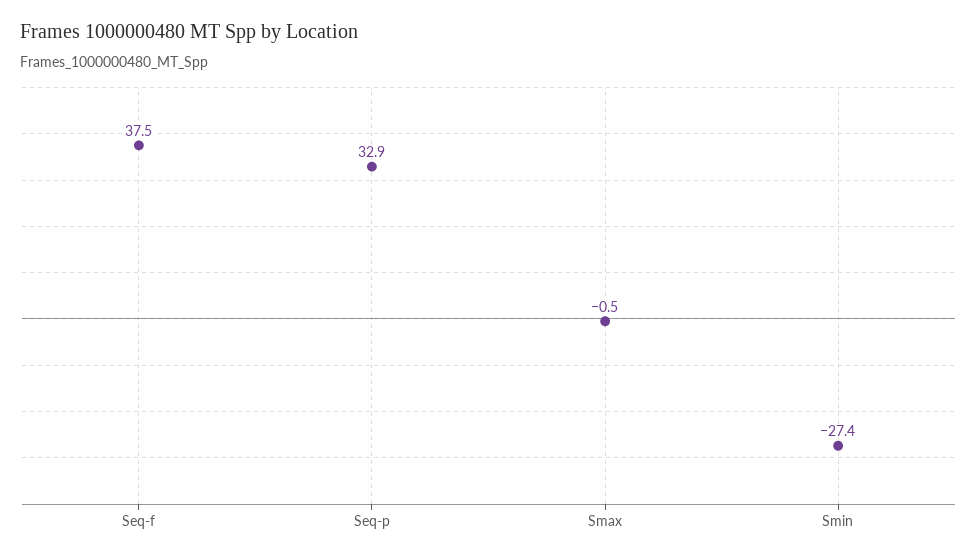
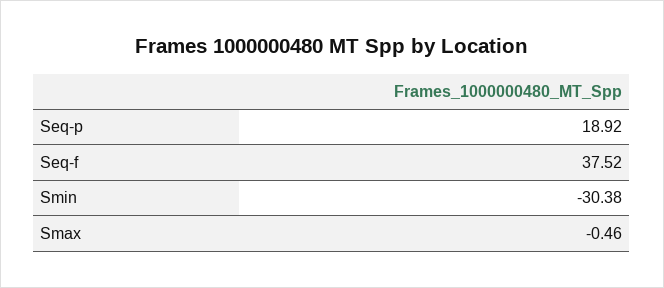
Seq-p: 32.9 -> 18.92
Smin: -27.4 -> -30.38

